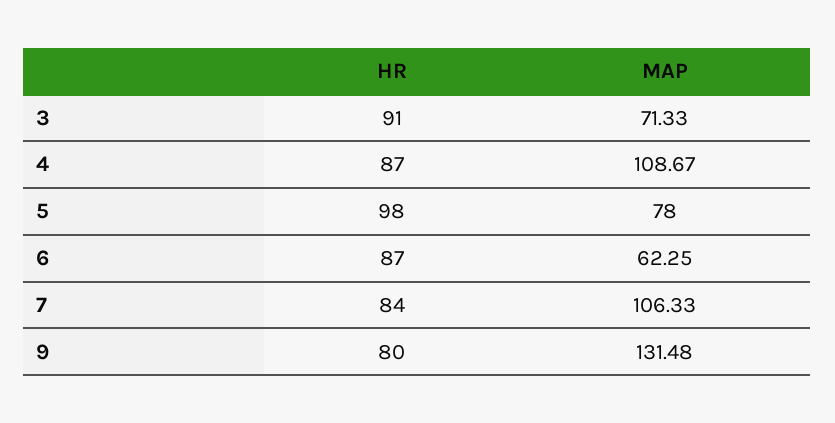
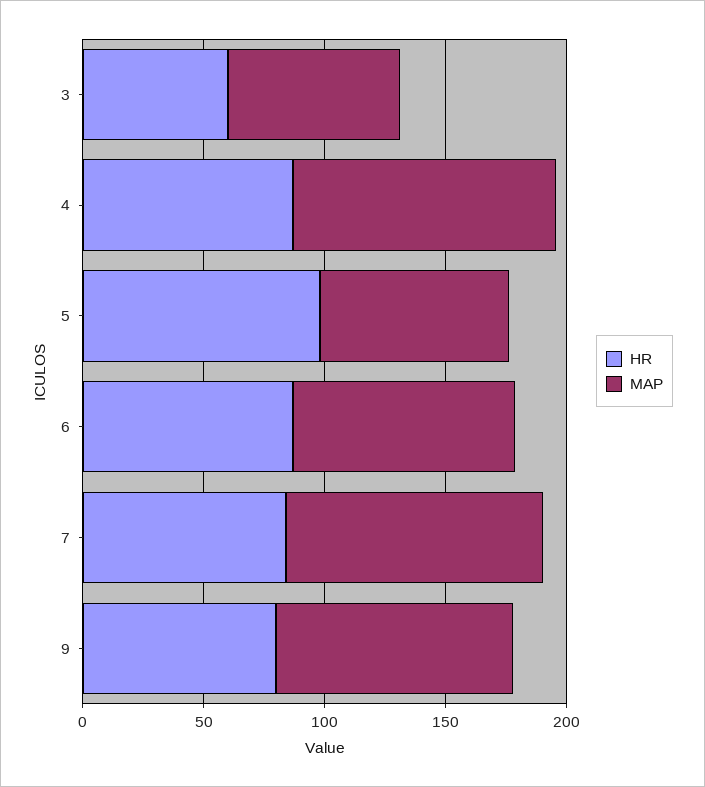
HR, 3: 91 -> 60
MAP, 6: 62.25 -> 90
MAP, 9: 131.48 -> 100

